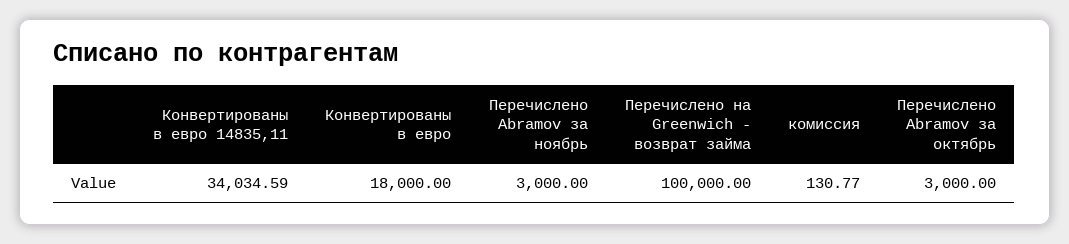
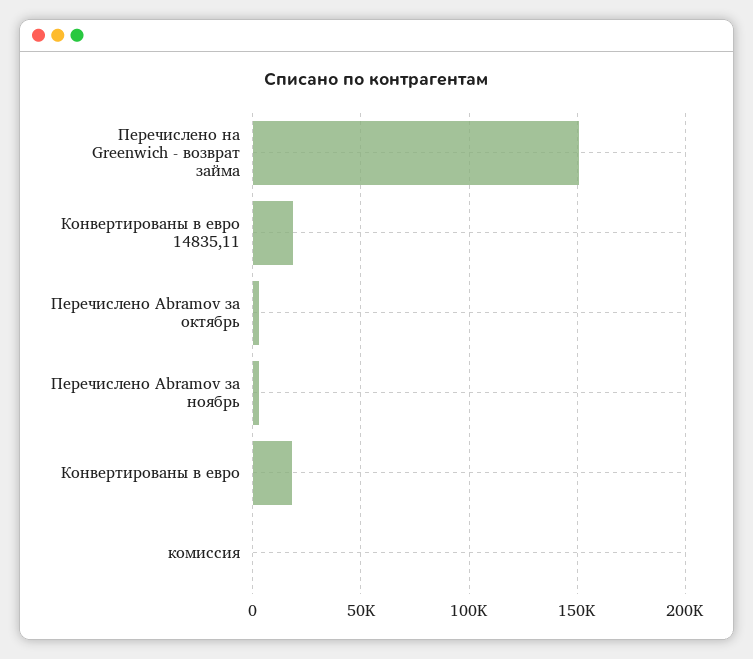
Конвертированы в евро 14835,11: 34034.59 -> 20000
Перечислено на Greenwich - возврат займа: 100000 -> 150000

